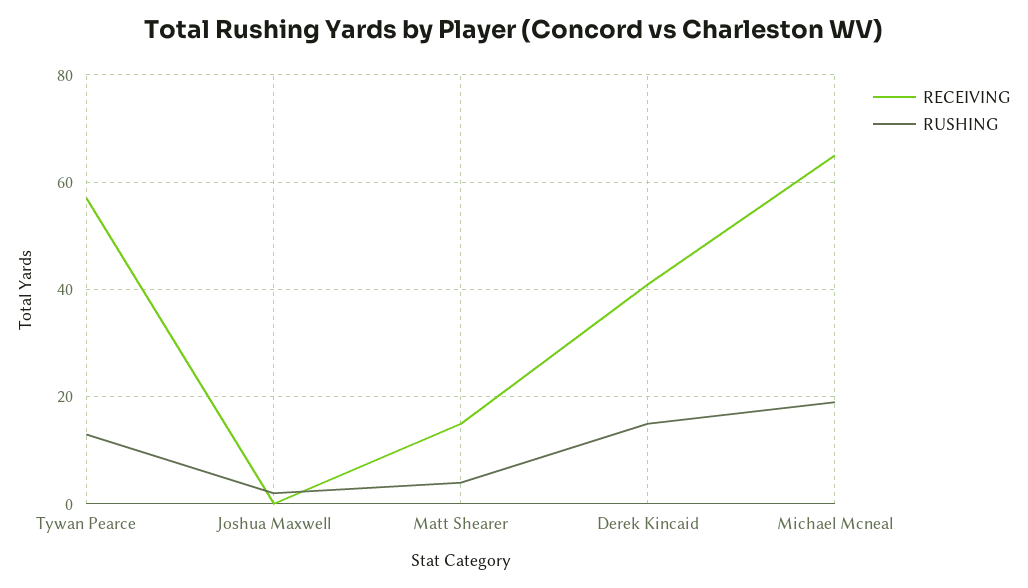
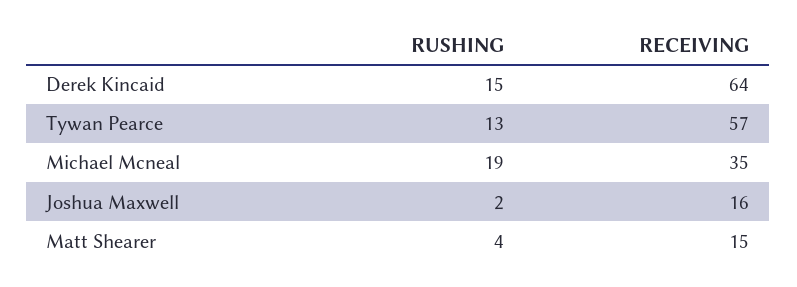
RECEIVING, Joshua Maxwell: 0 -> 16
RECEIVING, Derek Kincaid: 40 -> 64
RECEIVING, Michael Mcneal: 65 -> 35

